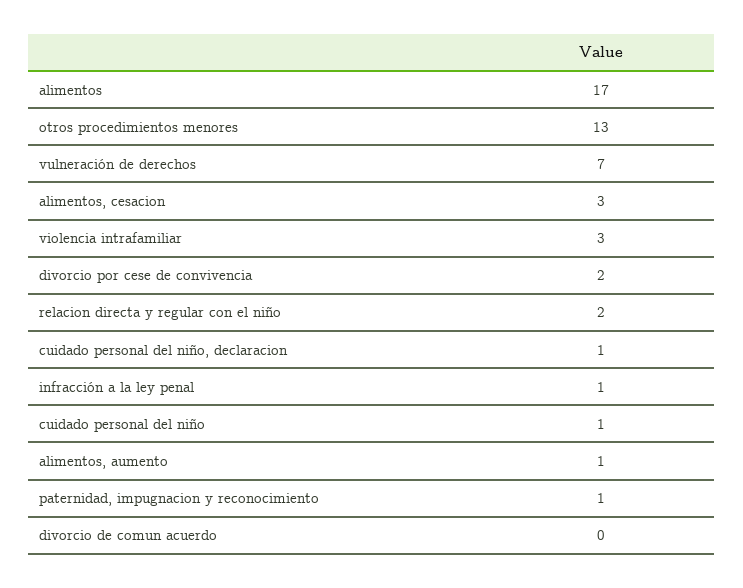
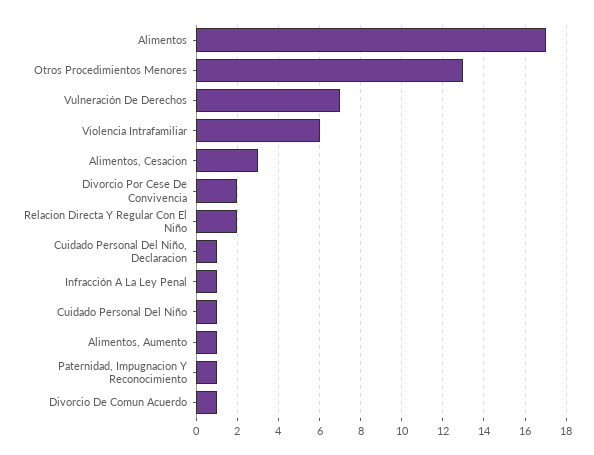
violencia intrafamiliar: 3 -> 6
divorcio de comun acuerdo: 0 -> 1

